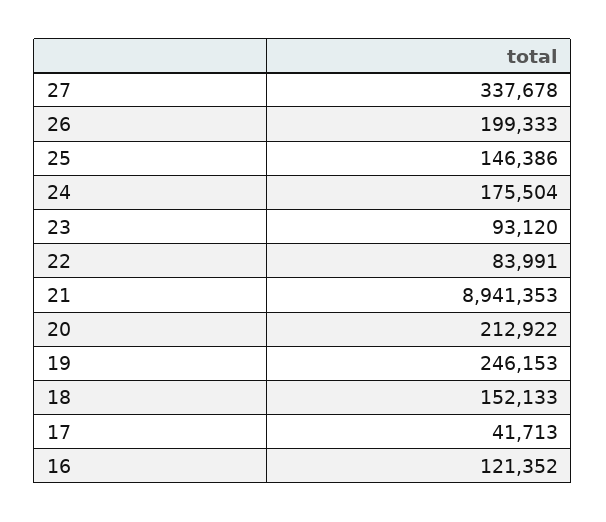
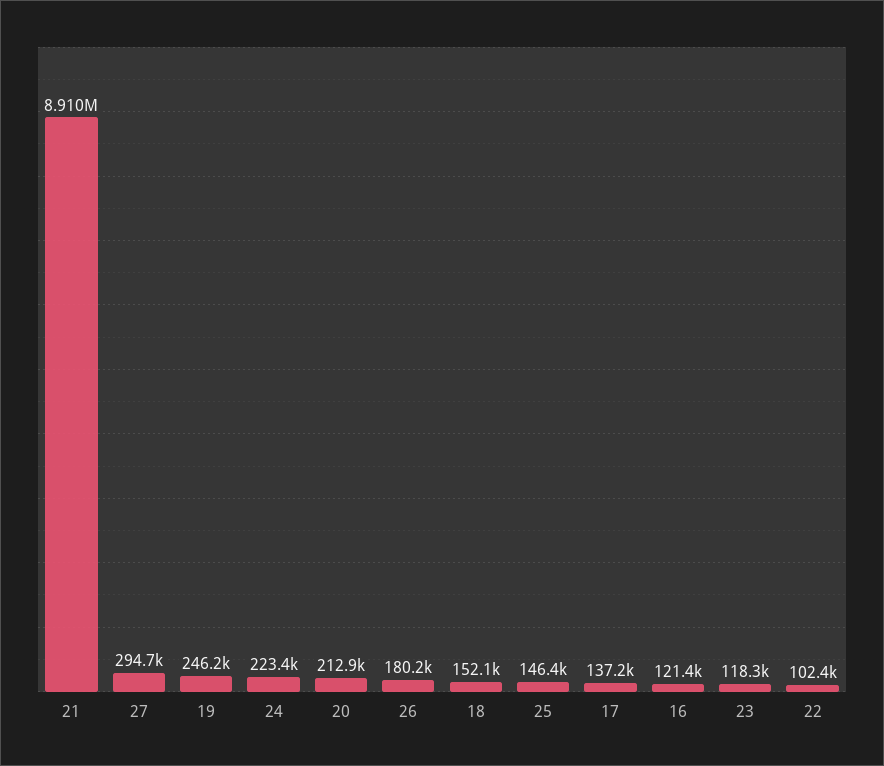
27: 337678 -> 294700
26: 199333 -> 180200
24: 175504 -> 223400
23: 93120 -> 118300
22: 83991 -> 102400
21: 8941353 -> 8910000
17: 41713 -> 137200

